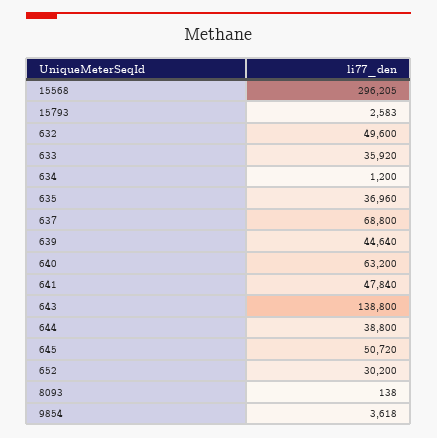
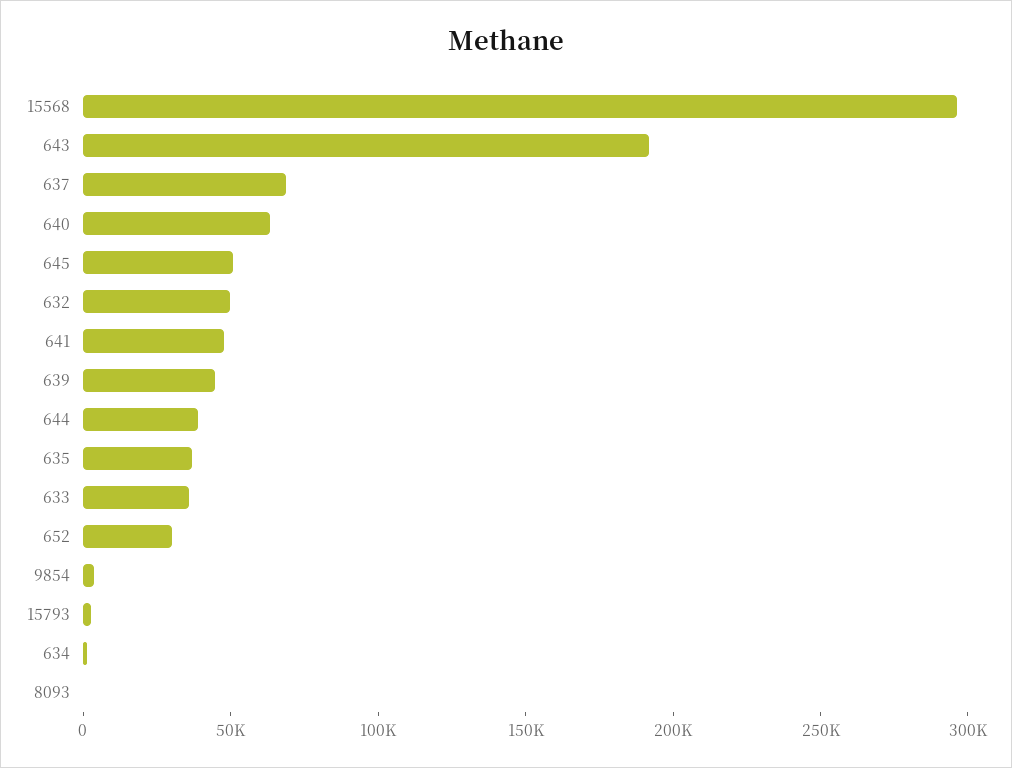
643: 138800 -> 190000

